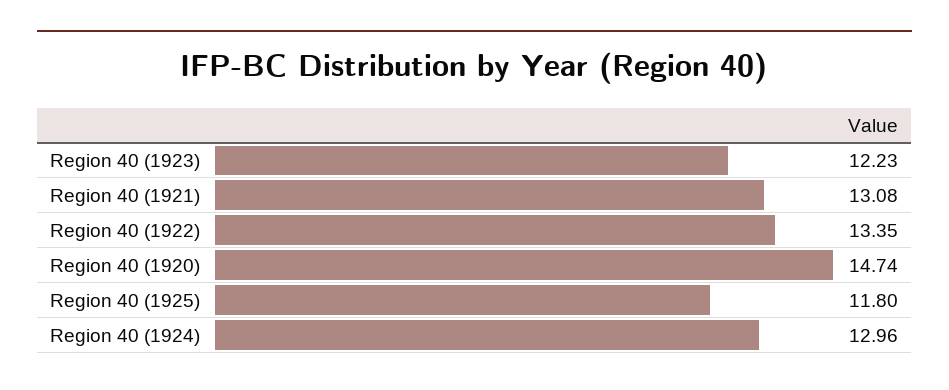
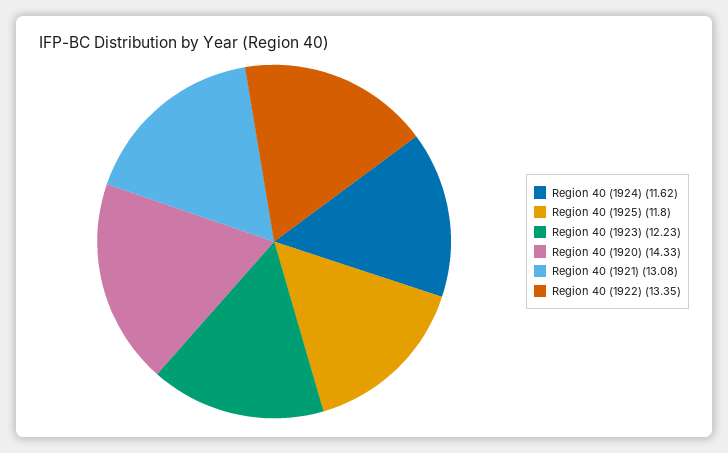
Region 40 (1920): 14.74 -> 14.33
Region 40 (1924): 12.96 -> 11.62

